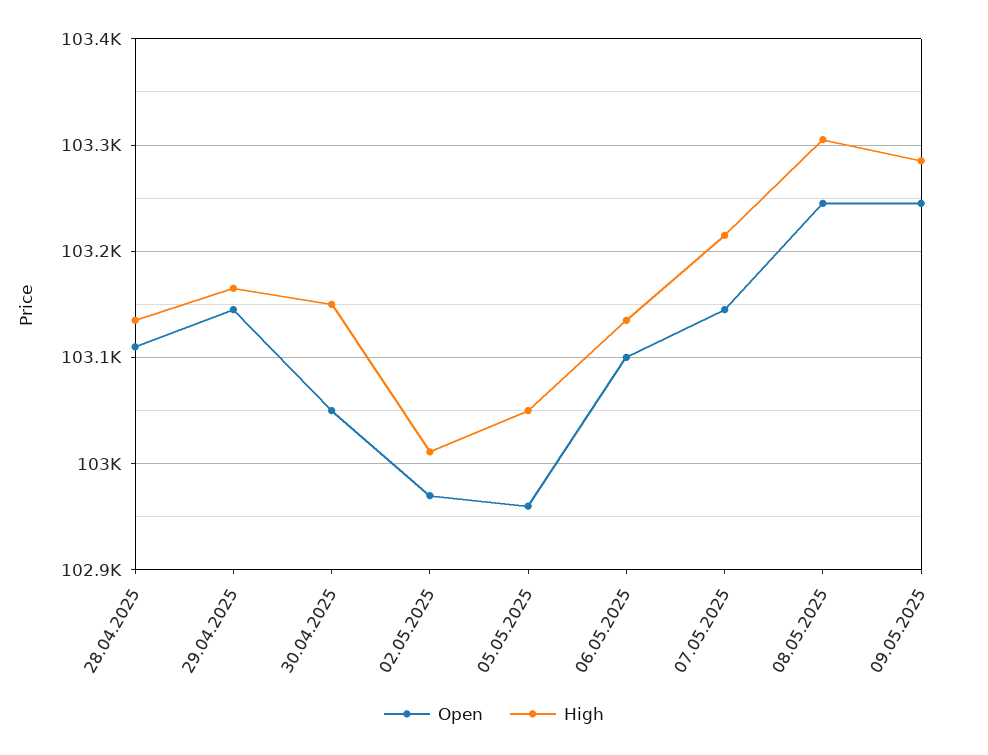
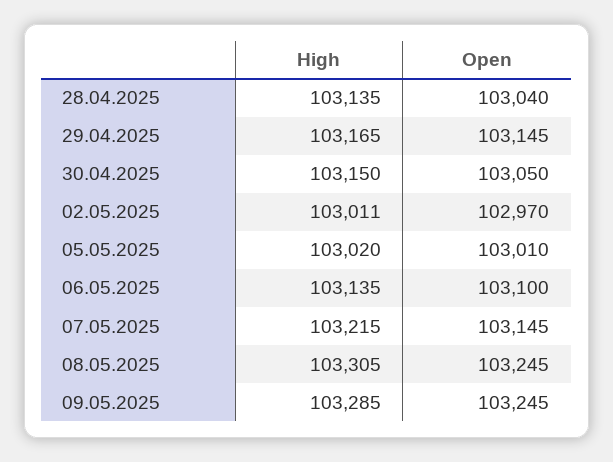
Open, 28.04.2025: 103110 -> 103040
Open, 05.05.2025: 102960 -> 103010
High, 05.05.2025: 103050 -> 103020

